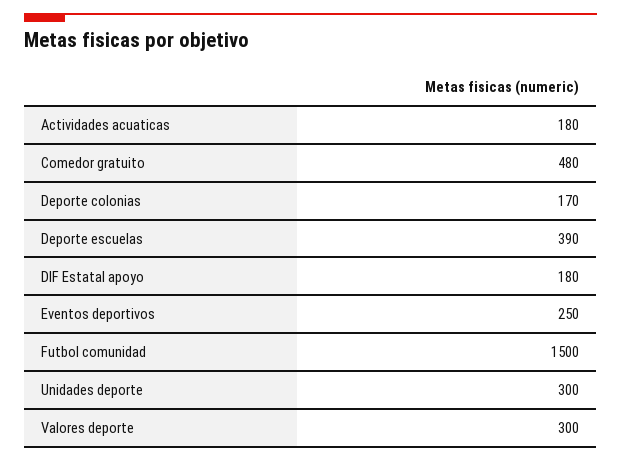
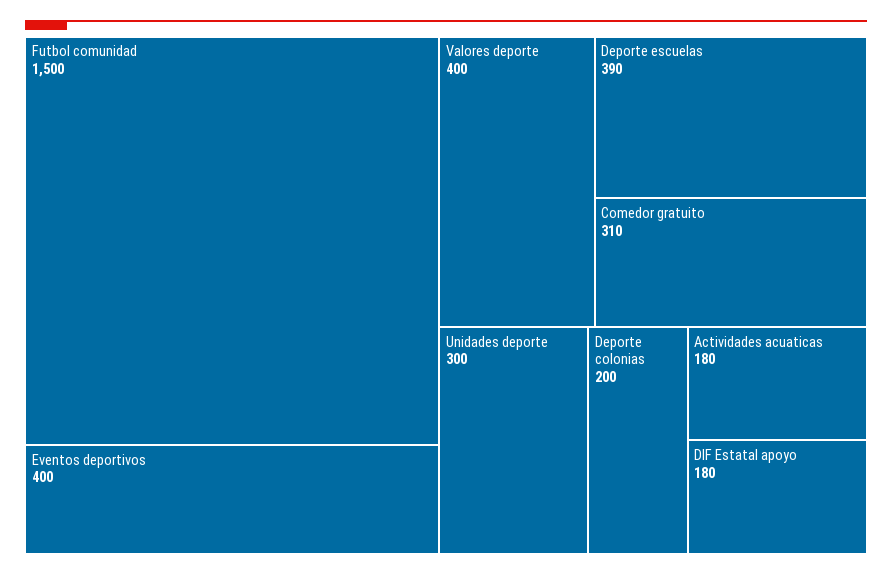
Comedor gratuito: 480 -> 310
Deporte colonias: 170 -> 200
Eventos deportivos: 250 -> 400
Valores deporte: 300 -> 400

